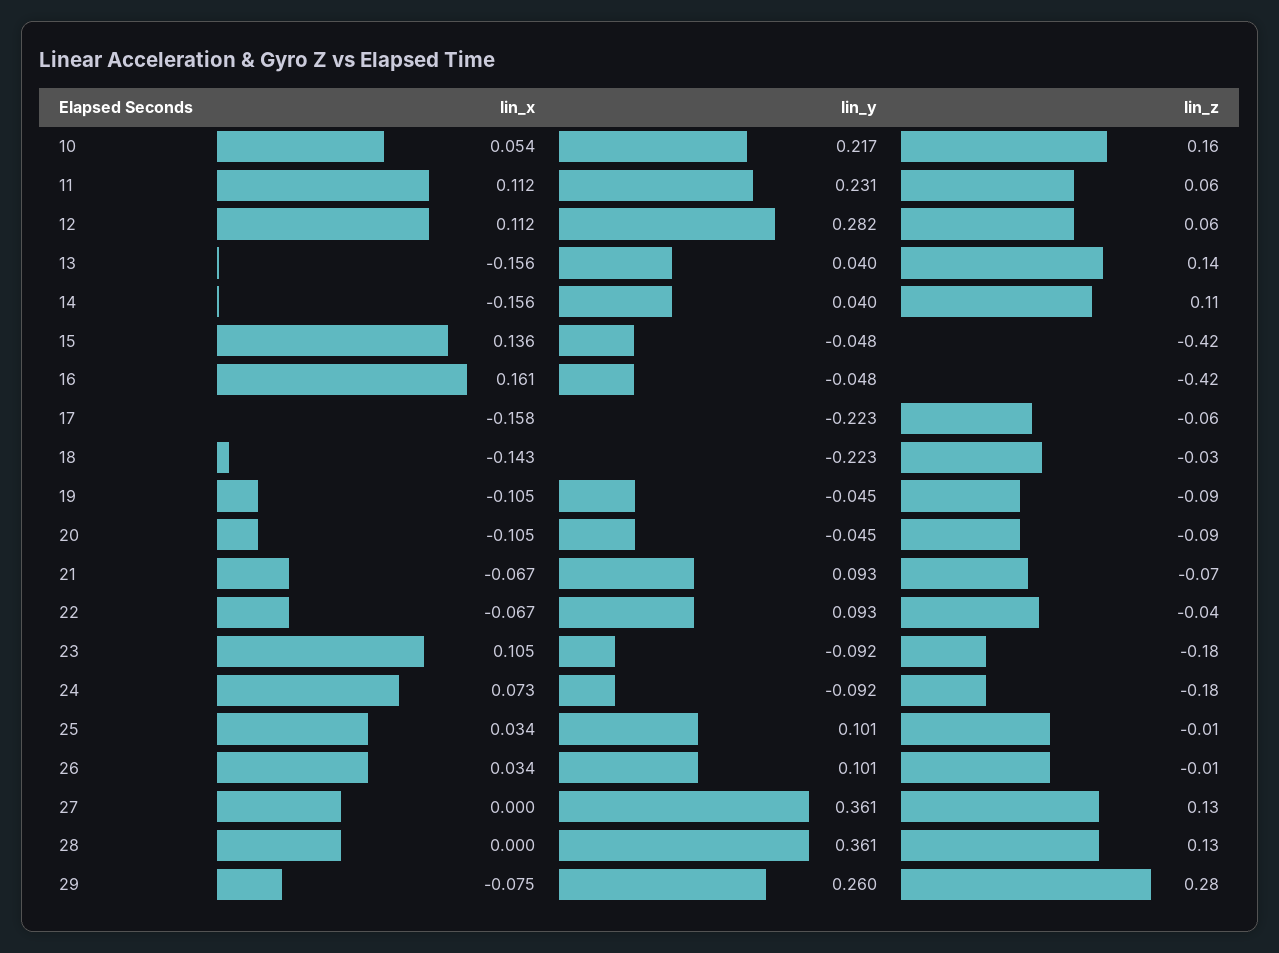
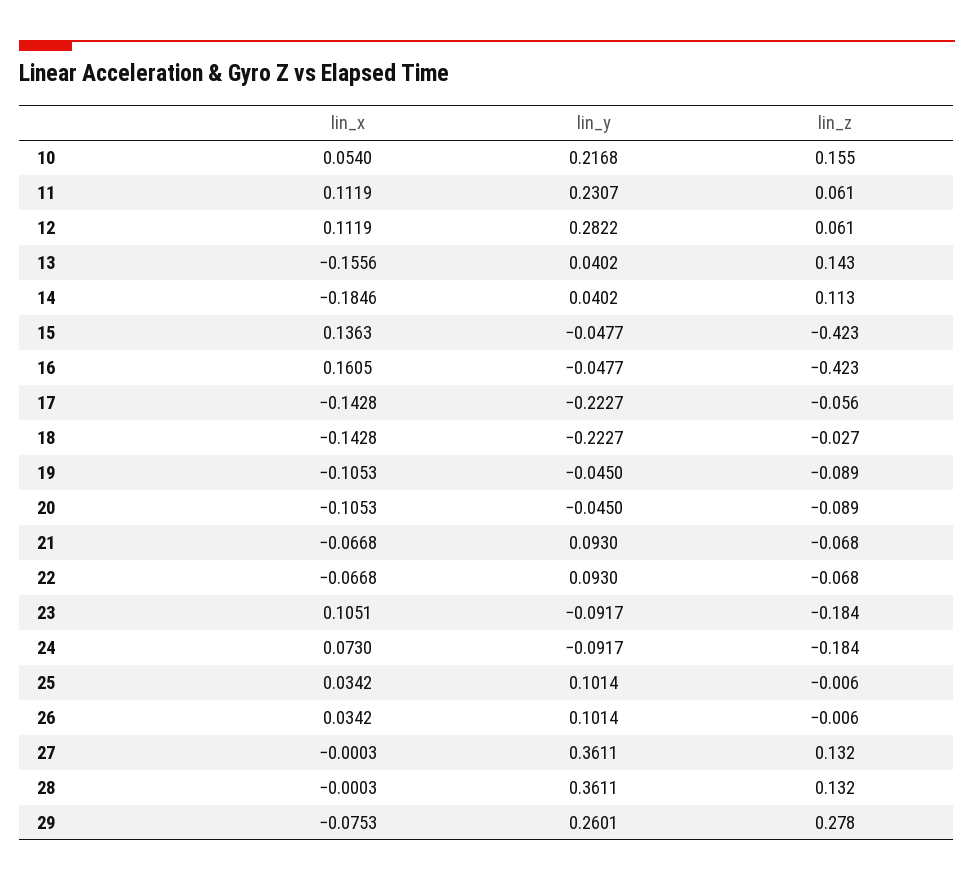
lin_x, 14: -0.156 -> -0.1846
lin_x, 17: -0.158 -> -0.1428
lin_z, 22: -0.04 -> -0.068

